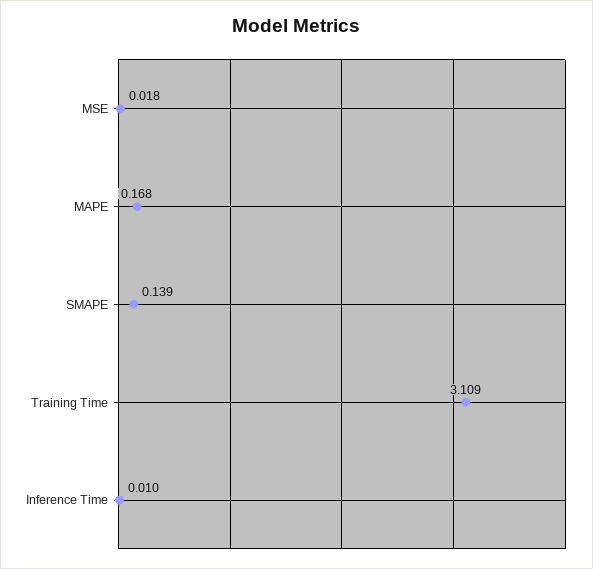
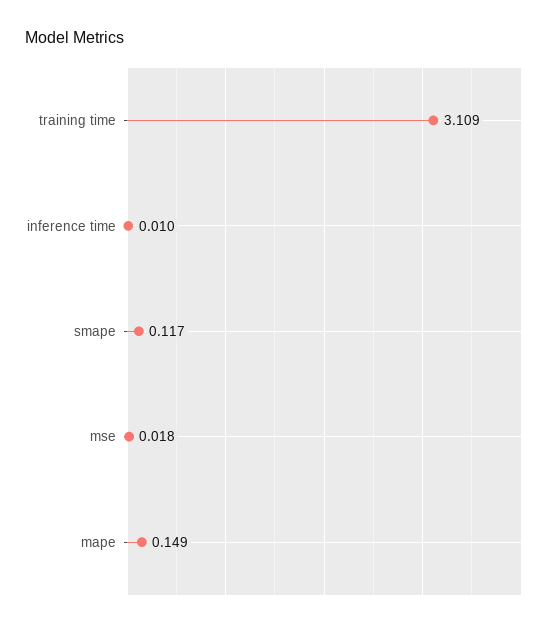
MAPE: 0.168 -> 0.149
SMAPE: 0.139 -> 0.117

